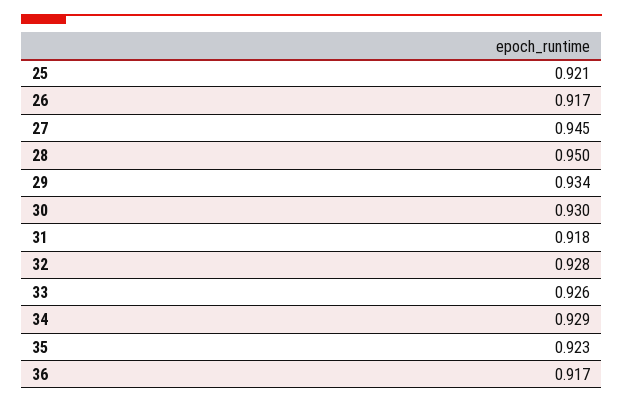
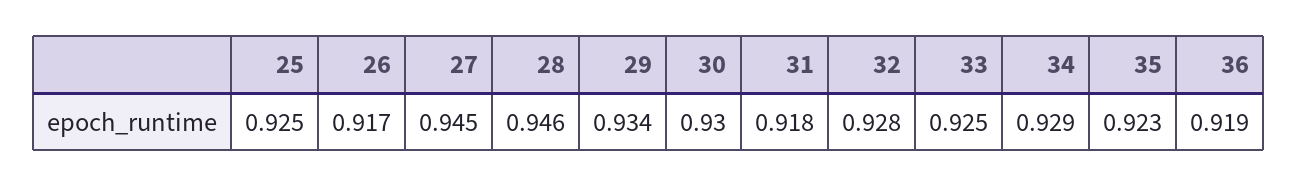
25: 0.921 -> 0.925
28: 0.95 -> 0.946
33: 0.926 -> 0.925
36: 0.917 -> 0.919

